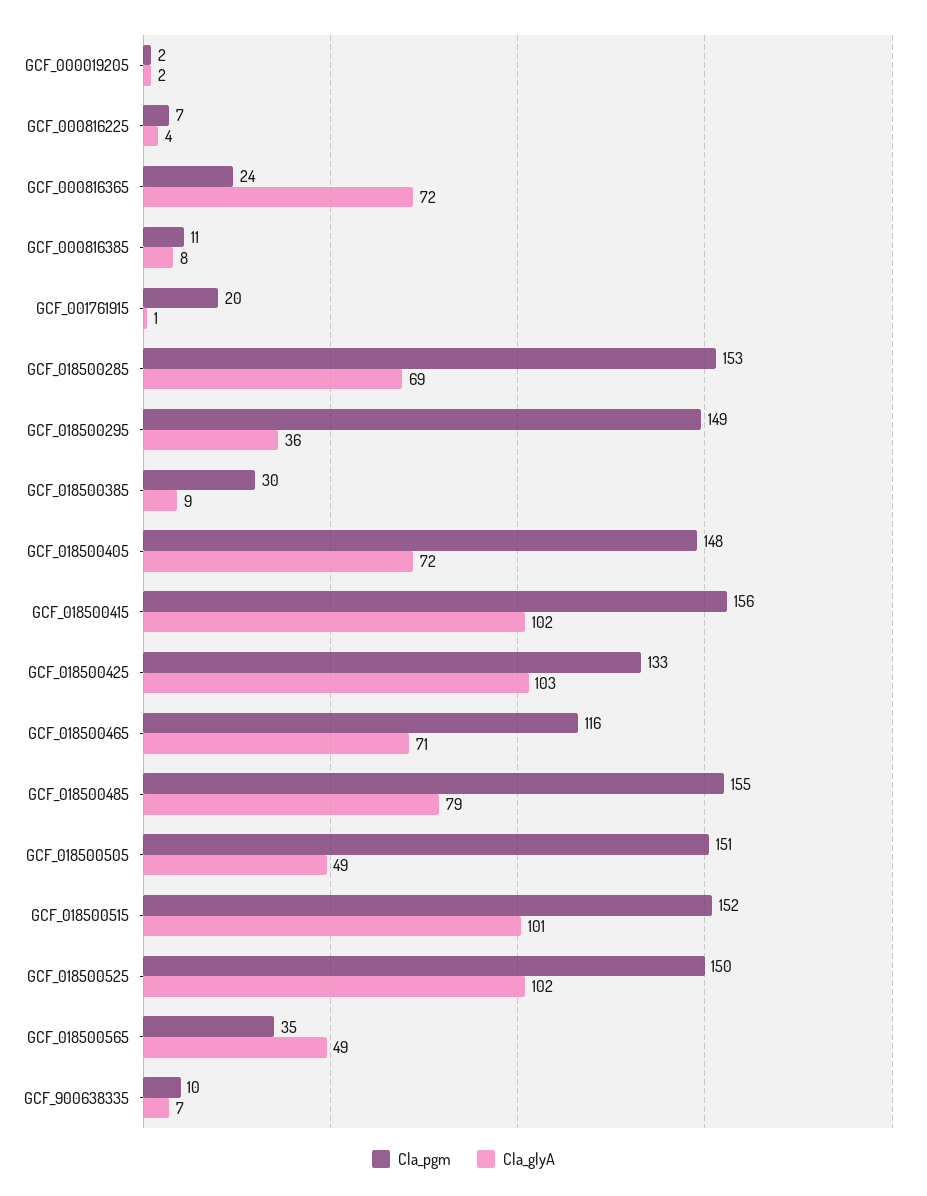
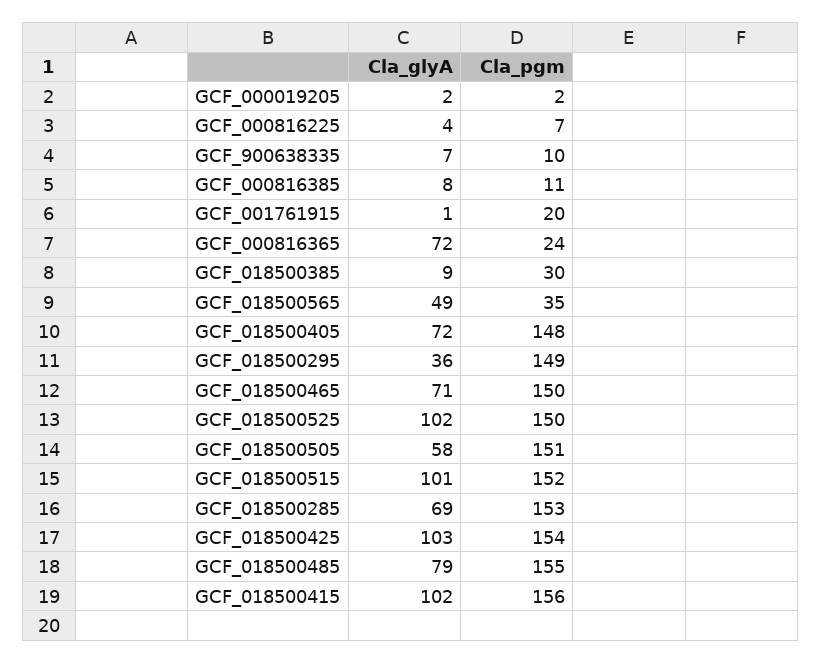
Cla_pgm, GCF_018500425: 133 -> 154
Cla_pgm, GCF_018500465: 116 -> 150
Cla_glyA, GCF_018500505: 49 -> 58

